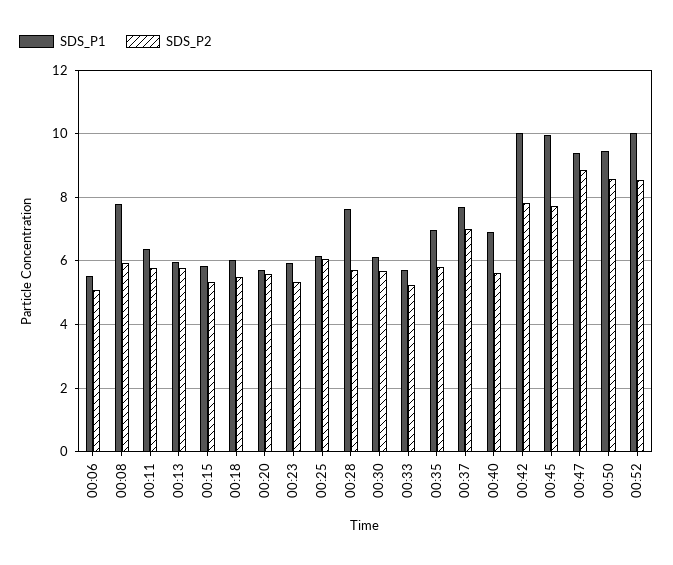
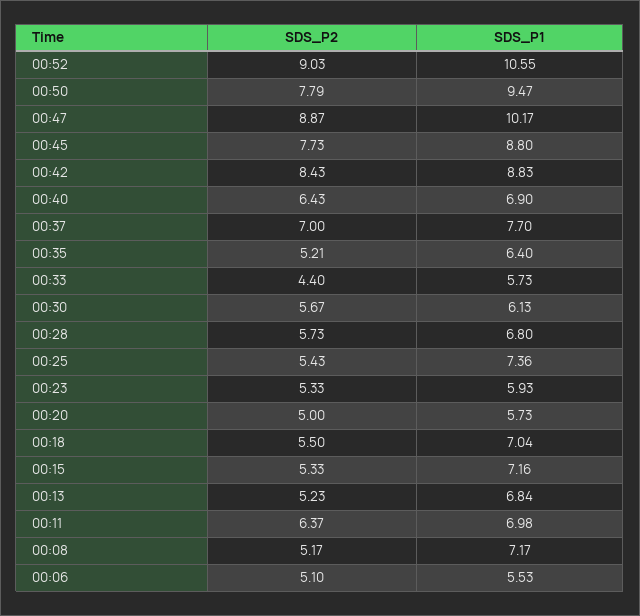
SDS_P1, 00:08: 7.8 -> 7.17
SDS_P2, 00:08: 6 -> 5.17
SDS_P1, 00:11: 6.4 -> 6.98
SDS_P2, 00:11: 5.8 -> 6.37
SDS_P1, 00:13: 6 -> 6.84
SDS_P2, 00:13: 5.8 -> 5.23
SDS_P1, 00:15: 5.8 -> 7.16
SDS_P1, 00:18: 6 -> 7.04
SDS_P2, 00:20: 5.6 -> 5
SDS_P1, 00:25: 6.2 -> 7.36
SDS_P2, 00:25: 6 -> 5.43
SDS_P1, 00:28: 7.6 -> 6.8
SDS_P2, 00:33: 5.2 -> 4.4
SDS_P1, 00:35: 7 -> 6.4
SDS_P2, 00:35: 5.8 -> 5.21
SDS_P2, 00:40: 5.6 -> 6.43
SDS_P1, 00:42: 10 -> 8.83
SDS_P2, 00:42: 7.8 -> 8.43
SDS_P1, 00:45: 10 -> 8.8
SDS_P1, 00:47: 9.4 -> 10.17
SDS_P2, 00:50: 8.6 -> 7.79
SDS_P1, 00:52: 10 -> 10.55
SDS_P2, 00:52: 8.6 -> 9.03

